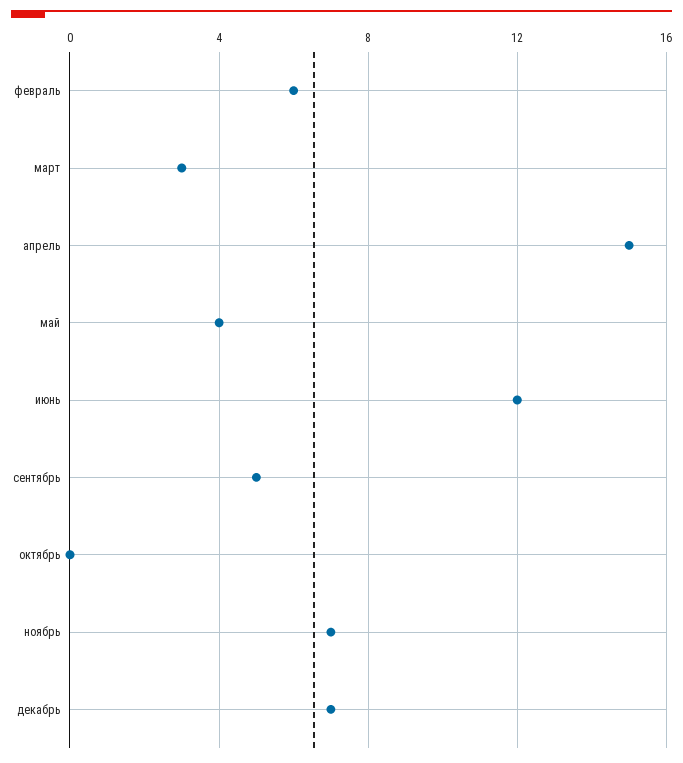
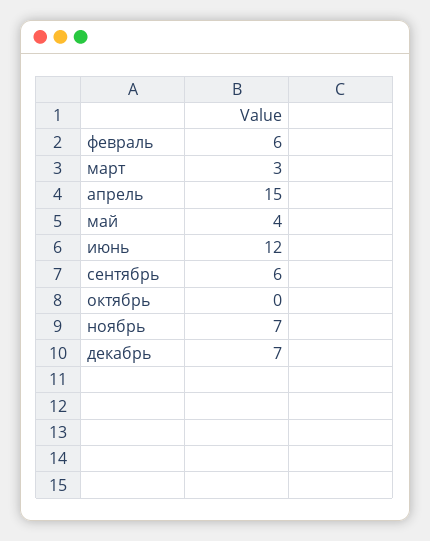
сентябрь: 5 -> 6

